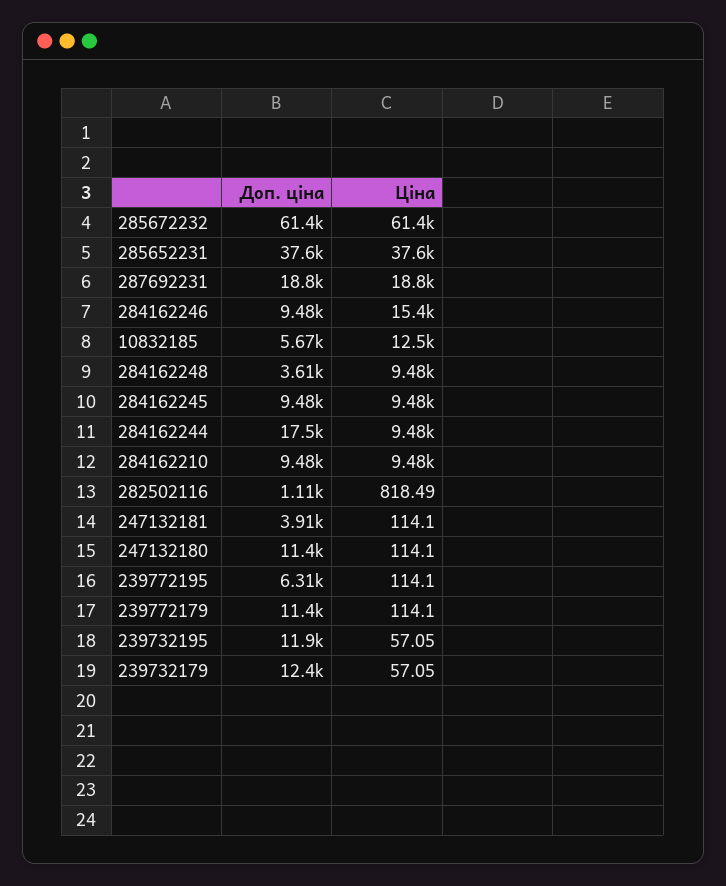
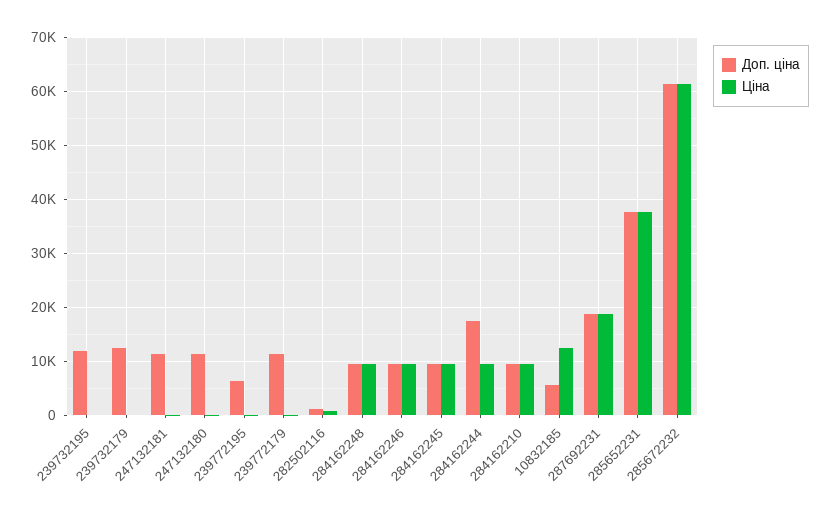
Ціна, 284162246: 15400 -> 10000
Доп. ціна, 284162248: 3610 -> 10000
Доп. ціна, 247132181: 3910 -> 12000

